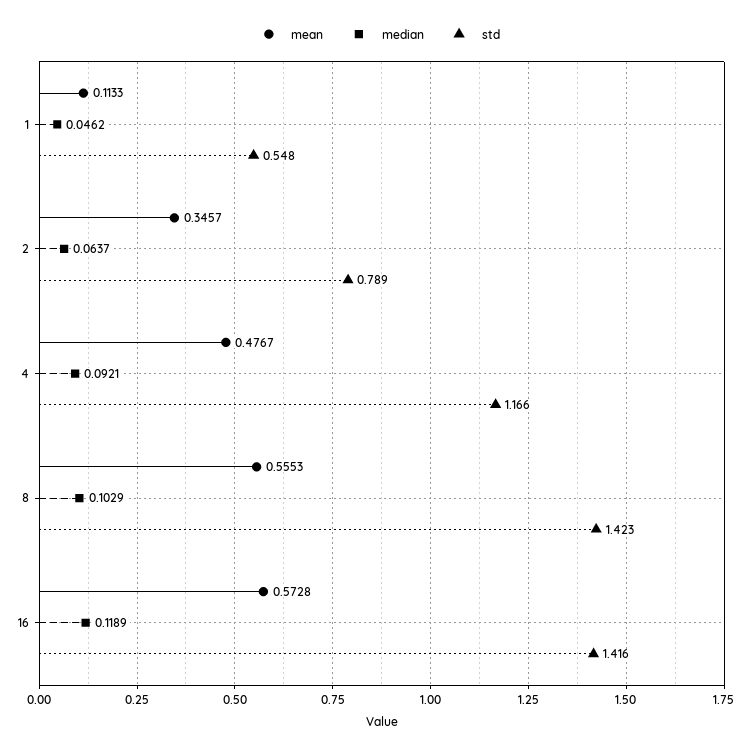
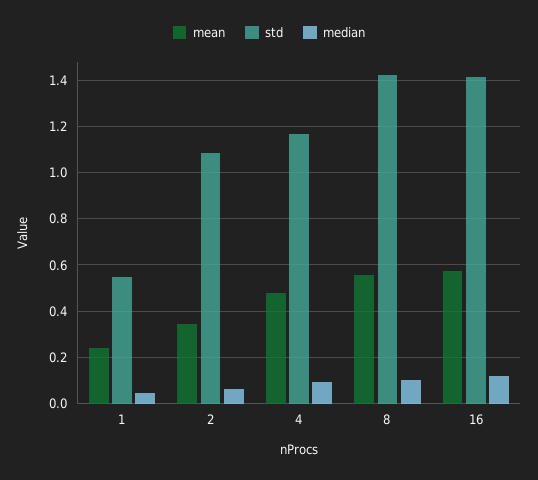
mean, 1: 0.1133 -> 0.25
std, 2: 0.789 -> 1.1

